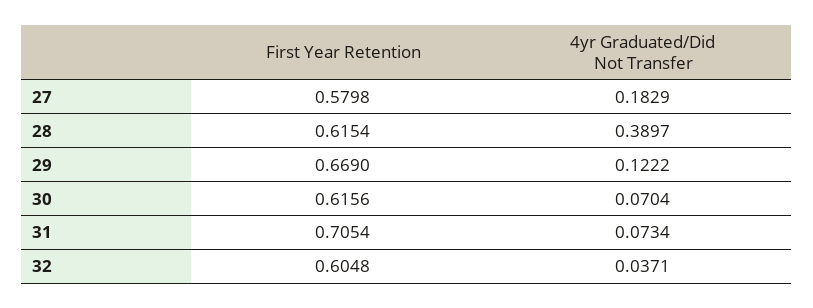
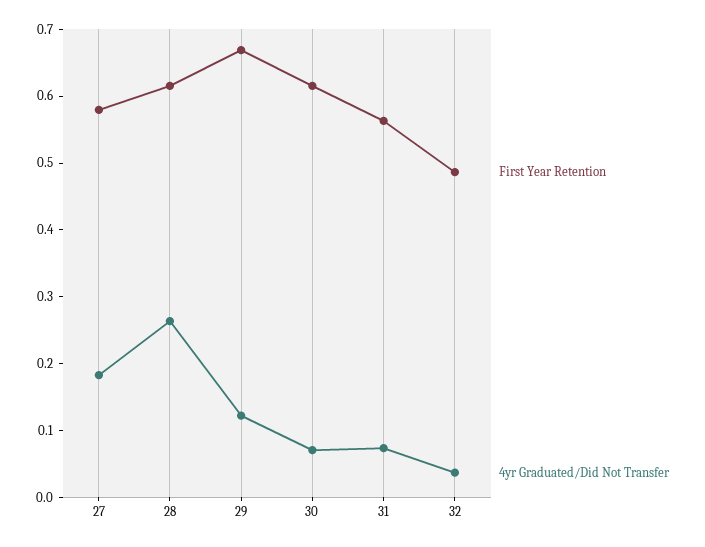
4yr Graduated/Did Not Transfer, 28: 0.3897 -> 0.26
First Year Retention, 31: 0.7054 -> 0.56
First Year Retention, 32: 0.6048 -> 0.48

